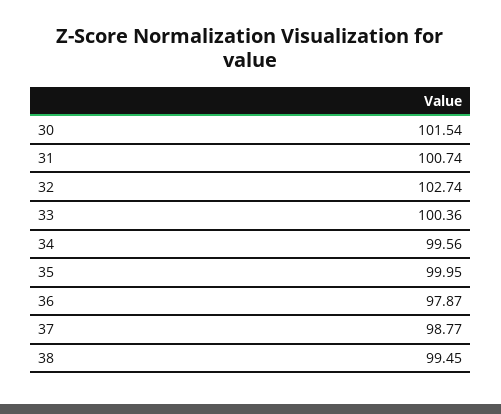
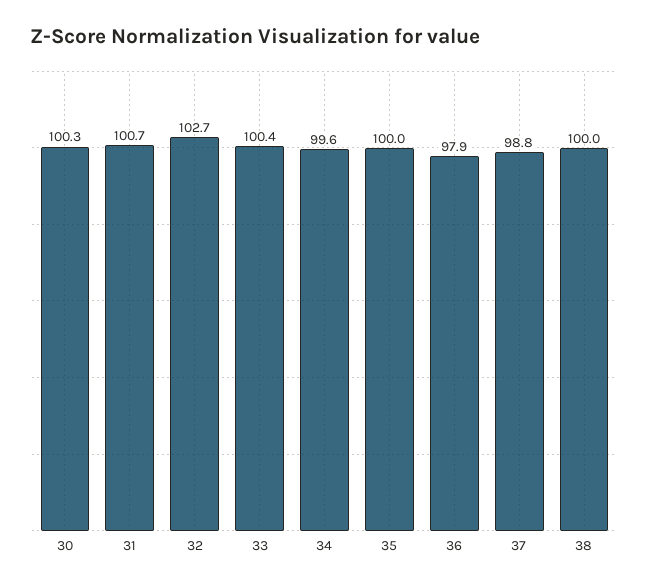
30: 101.54 -> 100.3
38: 99.45 -> 100

